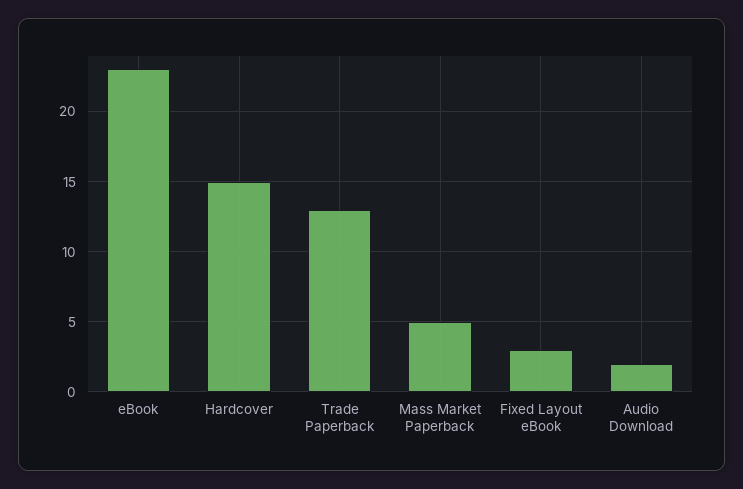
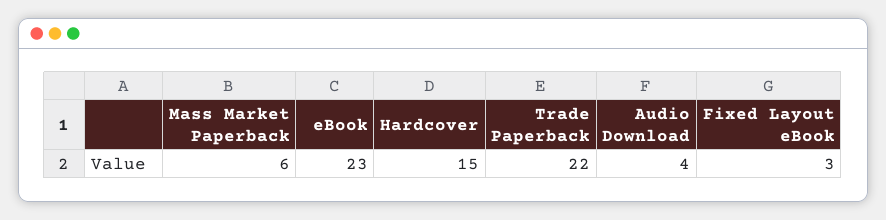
Trade Paperback: 13 -> 22
Mass Market Paperback: 5 -> 6
Audio Download: 2 -> 4

